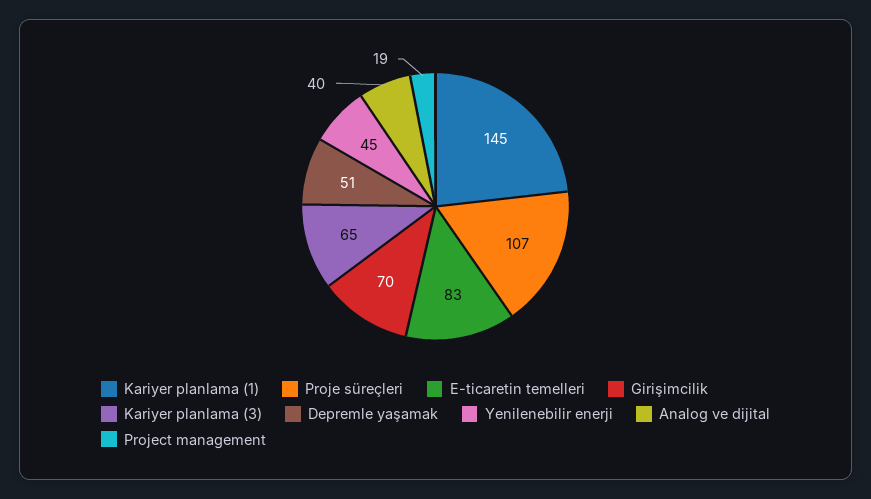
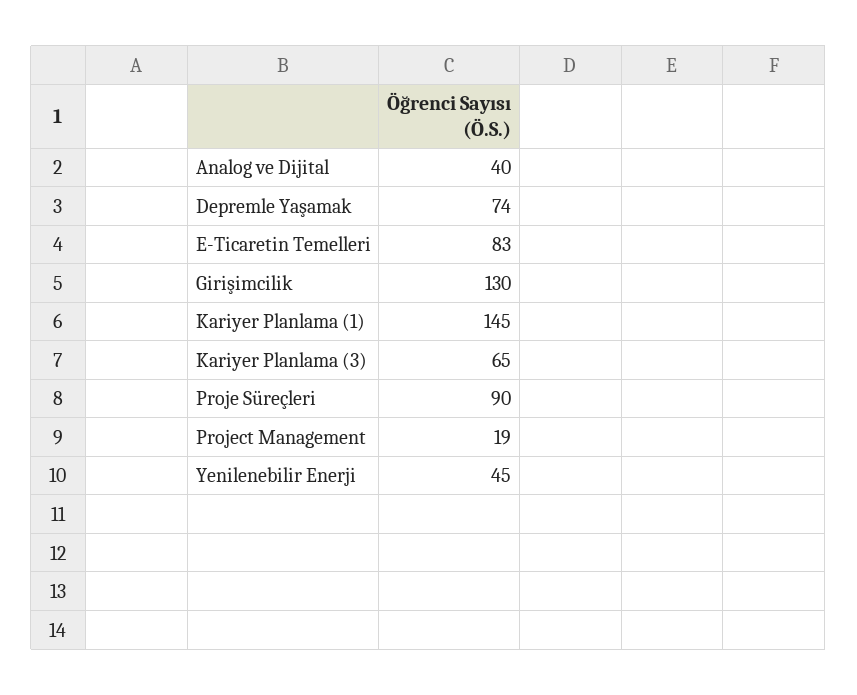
Proje süreçleri: 107 -> 90
Girişimcilik: 70 -> 130
Depremle yaşamak: 51 -> 74

